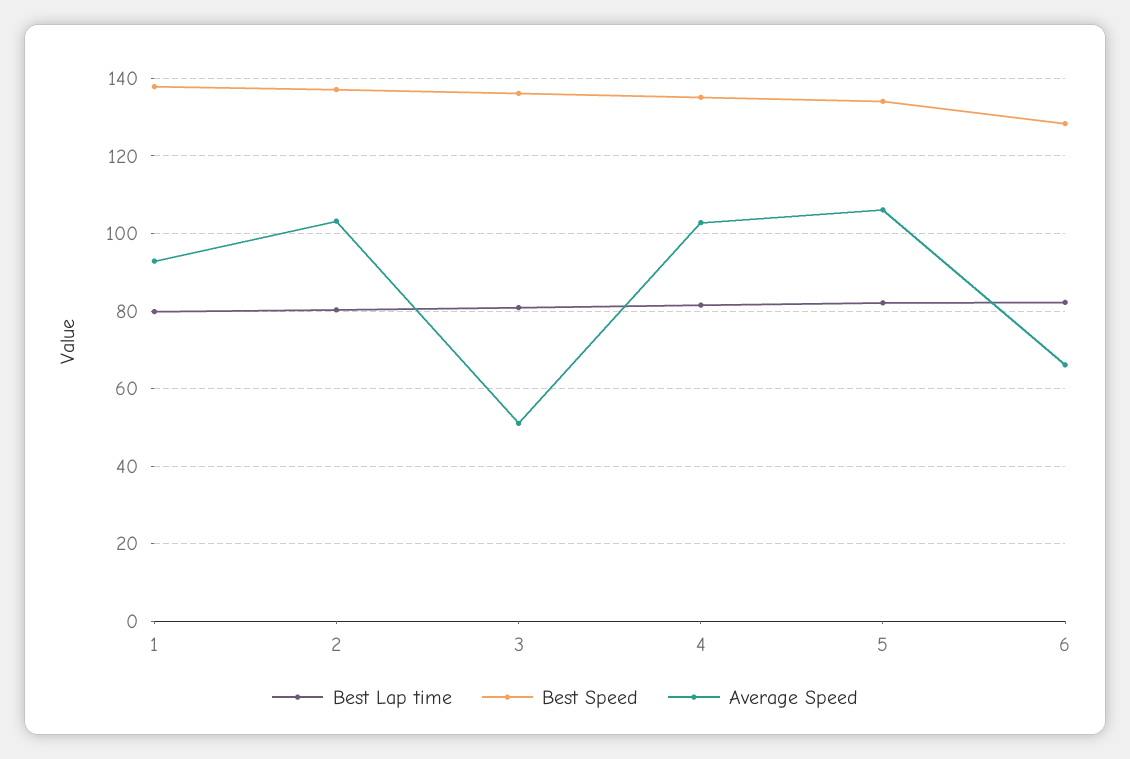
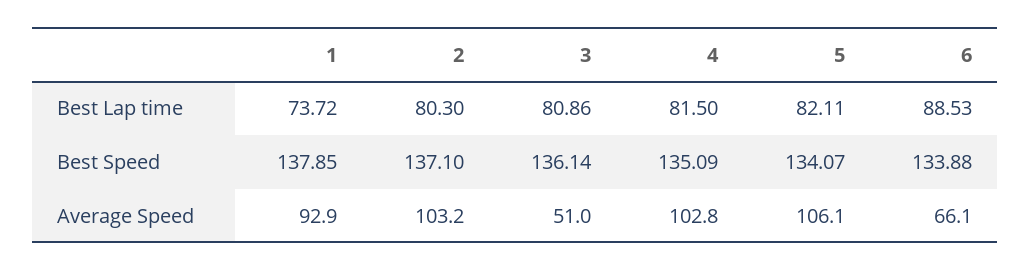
Best Lap time, 1: 80 -> 73.72
Best Lap time, 6: 82 -> 88.53
Best Speed, 6: 128 -> 133.88

